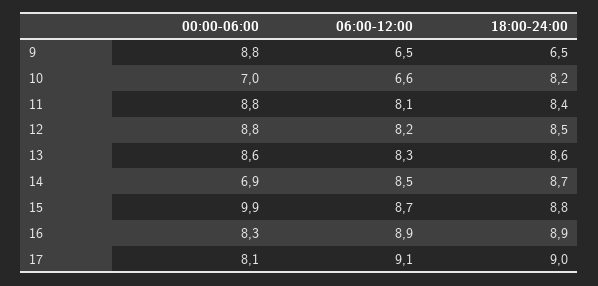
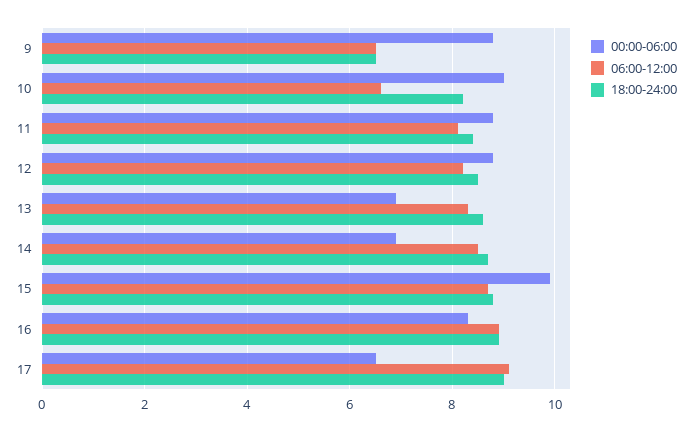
00:00-06:00, 10: 7 -> 9
00:00-06:00, 13: 8.6 -> 7
00:00-06:00, 17: 8.1 -> 6.5

